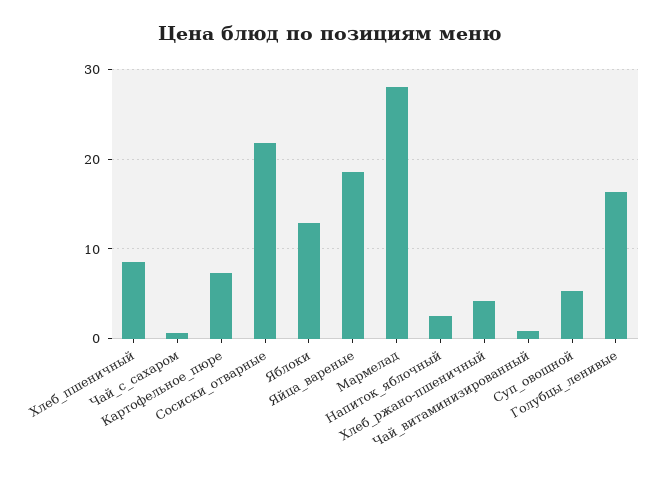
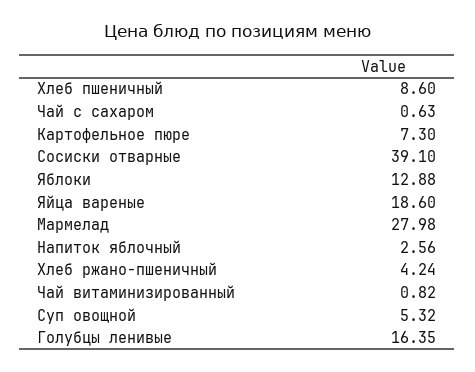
Сосиски_отварные: 22 -> 39.1

